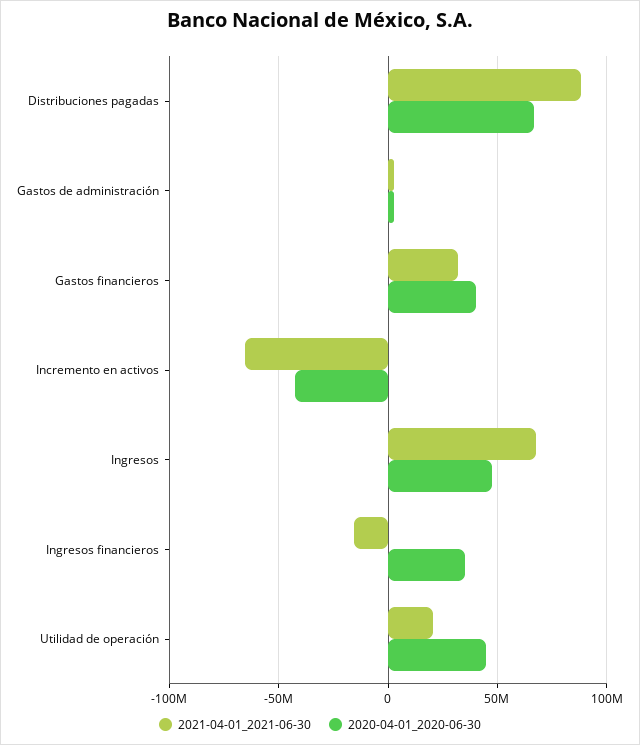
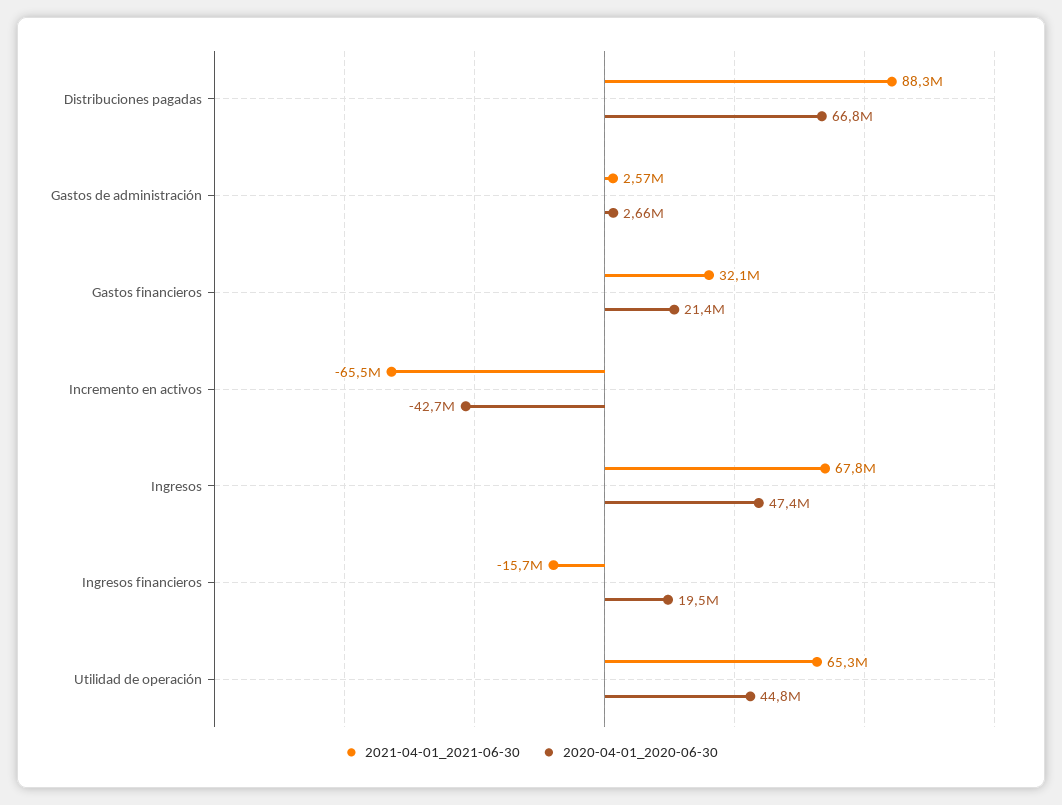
2020-04-01_2020-06-30, Gastos financieros: 40000000 -> 21400000
2020-04-01_2020-06-30, Ingresos financieros: 35000000 -> 19500000
2021-04-01_2021-06-30, Utilidad de operación: 20000000 -> 65300000

